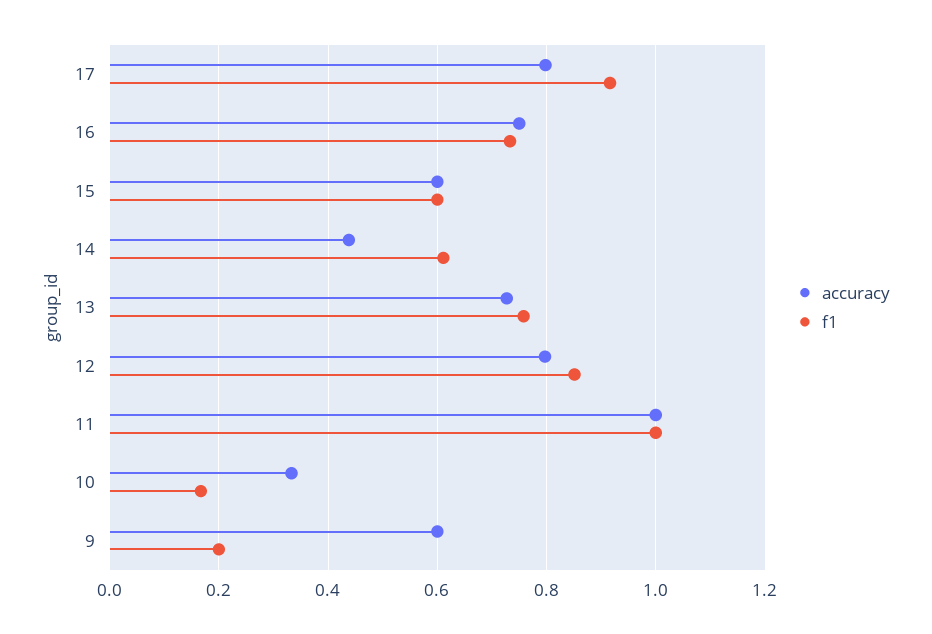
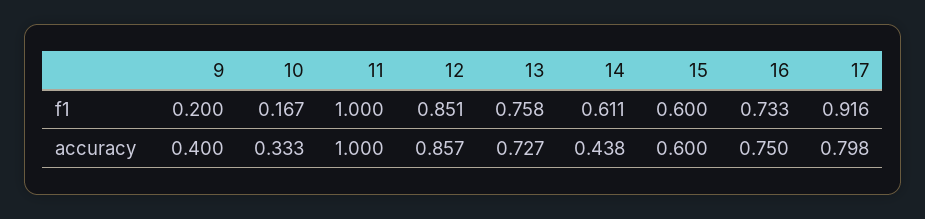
accuracy, 12: 0.8 -> 0.857
accuracy, 9: 0.6 -> 0.4

